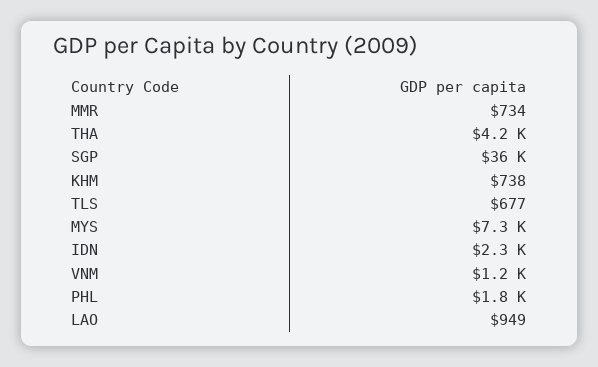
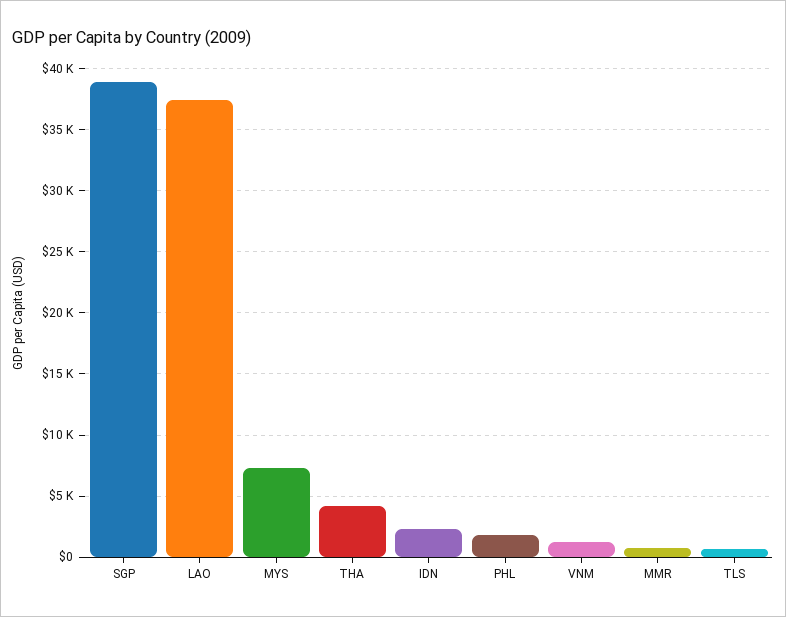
SGP: 36000 -> 39000
KHM: 738 -> none
LAO: 949 -> 37500

